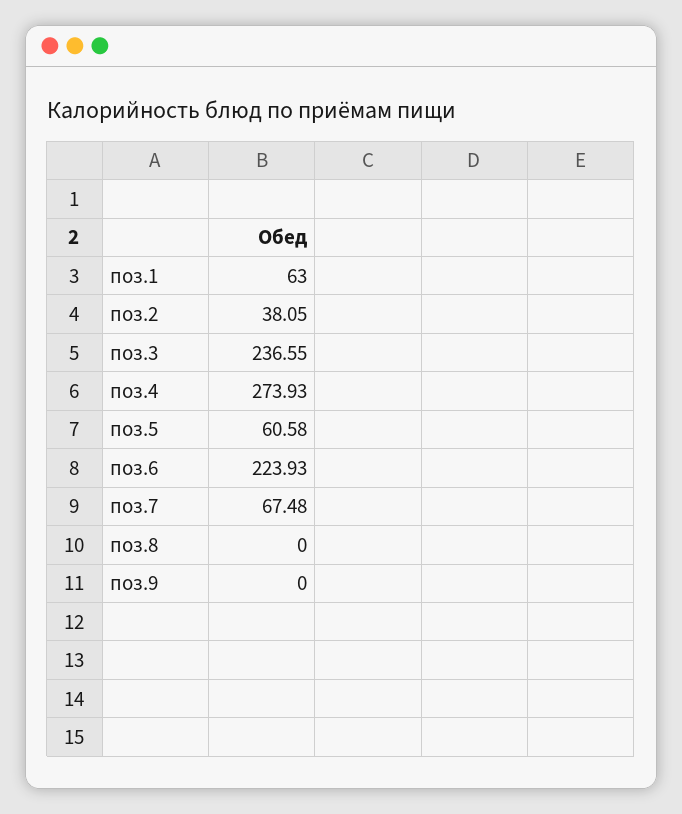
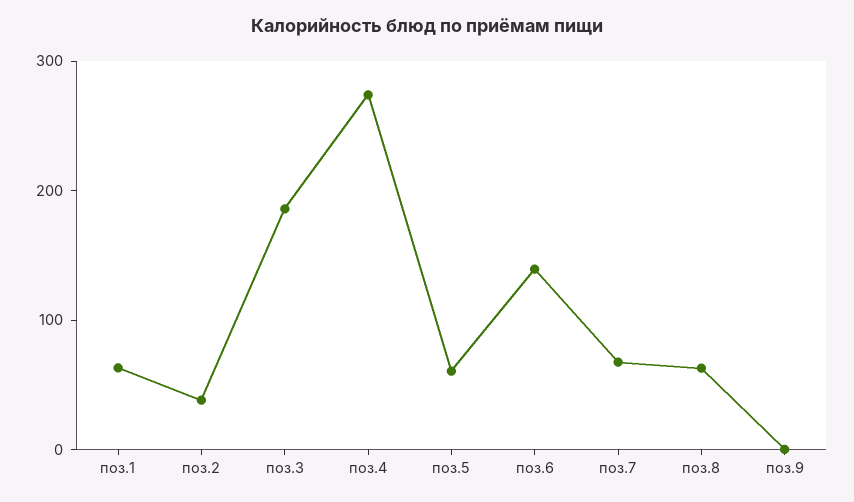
поз.3: 236.55 -> 180
поз.6: 223.93 -> 140
поз.8: 0 -> 60

